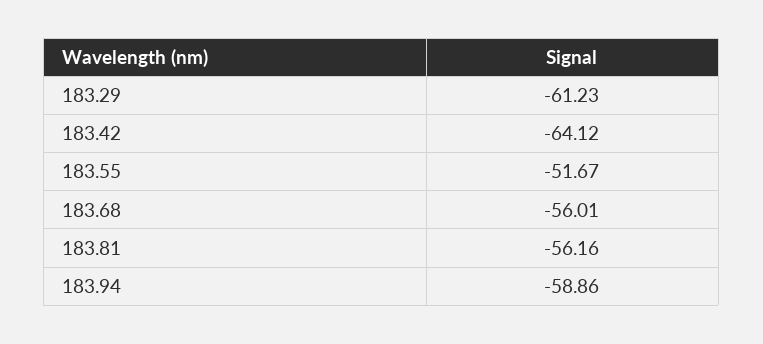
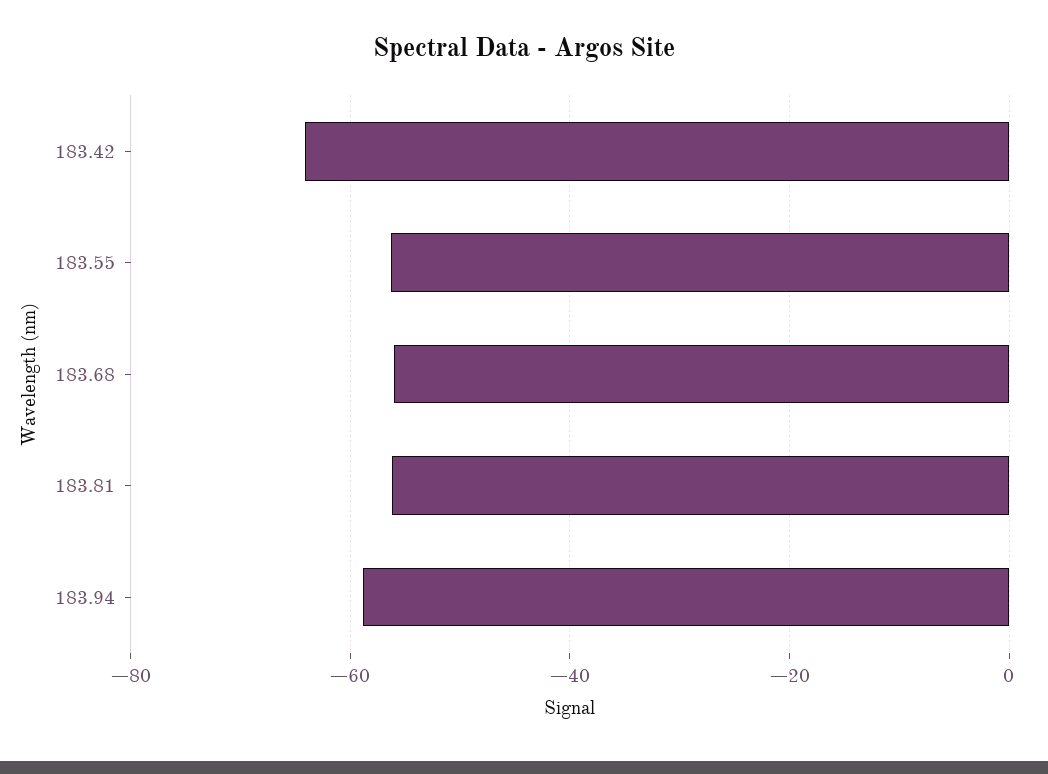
183.29: -61.23 -> none
183.55: -51.67 -> -56

